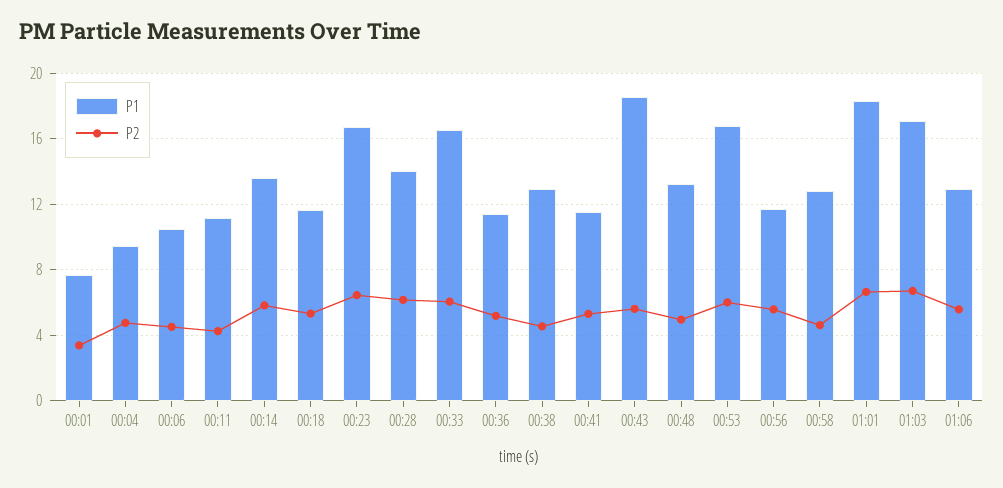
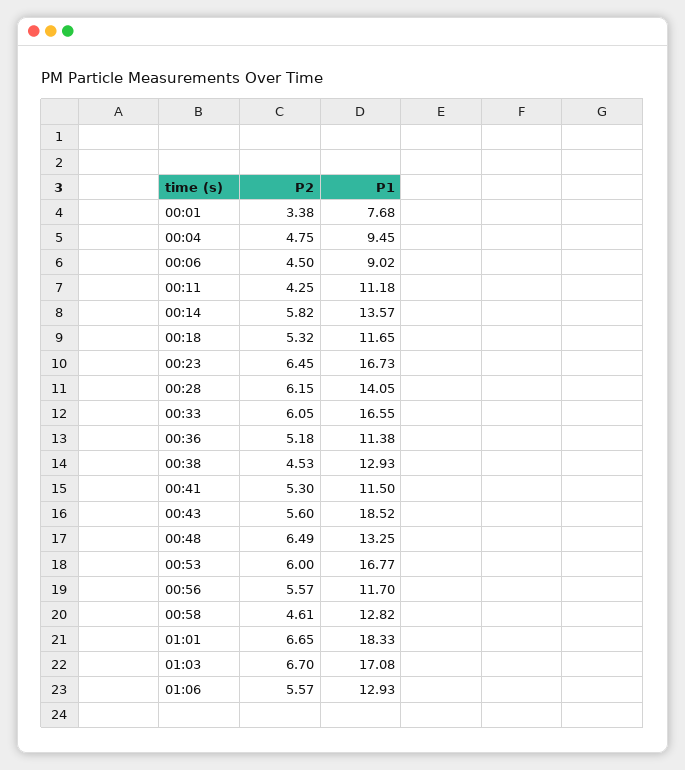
P1, 00:06: 10.5 -> 9.02
P2, 00:48: 5 -> 6.49

